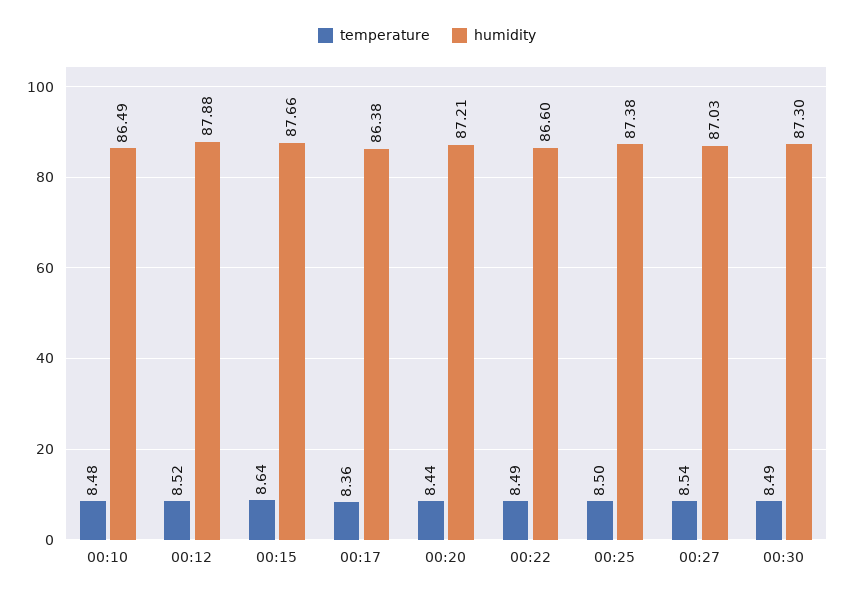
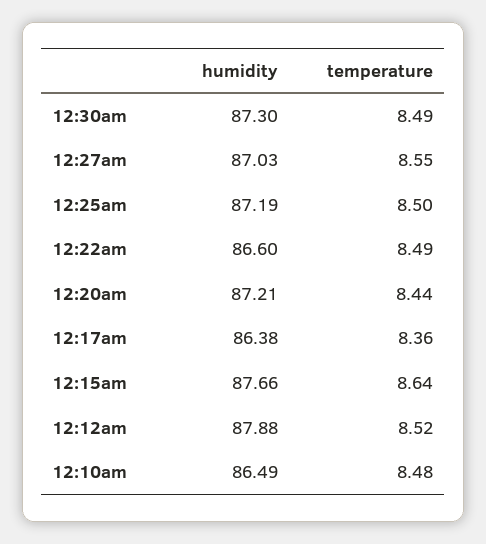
humidity, 00:25: 87.38 -> 87.19
temperature, 00:27: 8.54 -> 8.55

